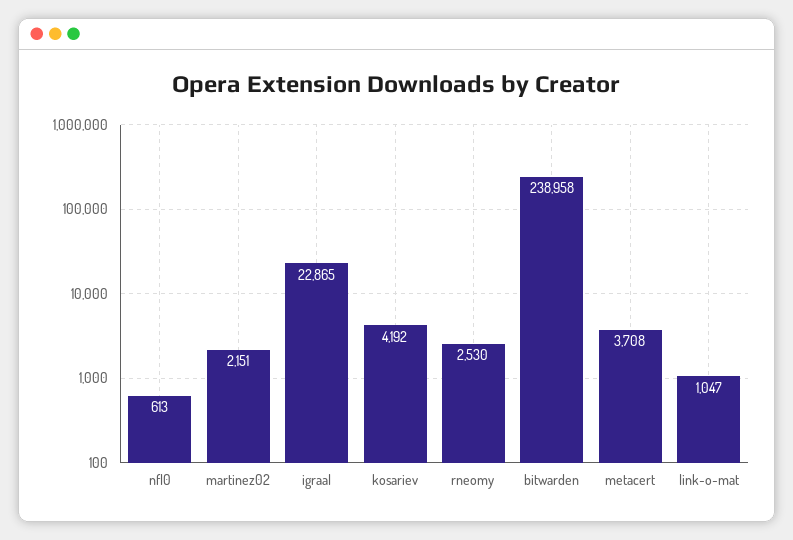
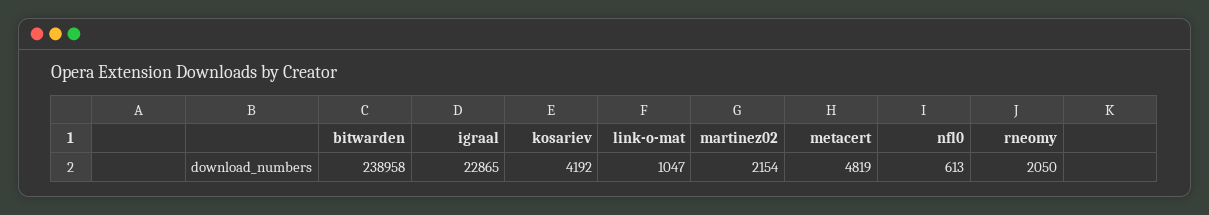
martinez02: 2151 -> 2154
rneomy: 2530 -> 2050
metacert: 3708 -> 4819

